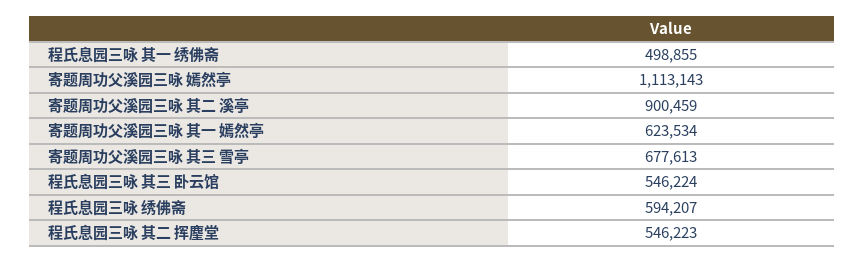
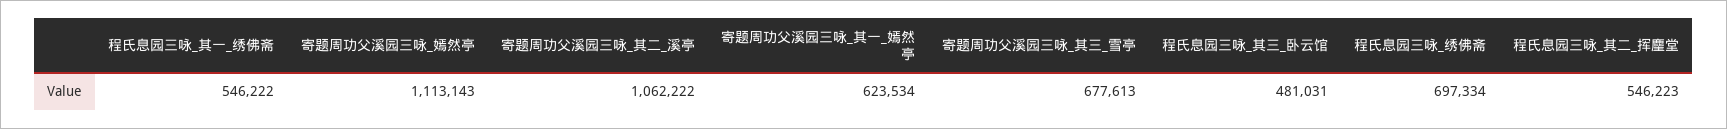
程氏息园三咏 其一 绣佛斋: 498855 -> 546222
寄题周功父溪园三咏 其二 溪亭: 900459 -> 1062222
程氏息园三咏 其三 卧云馆: 546224 -> 481031
程氏息园三咏 绣佛斋: 594207 -> 697334

